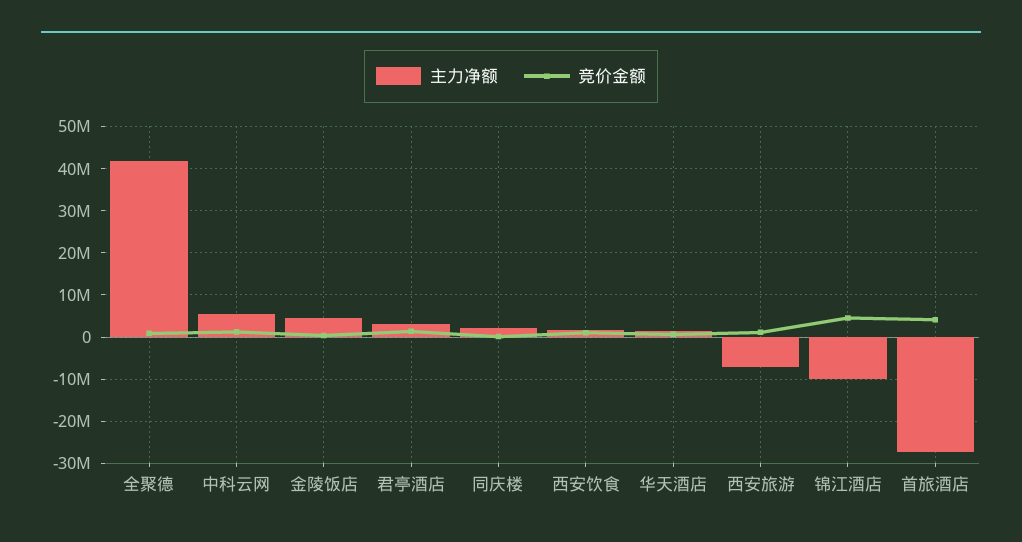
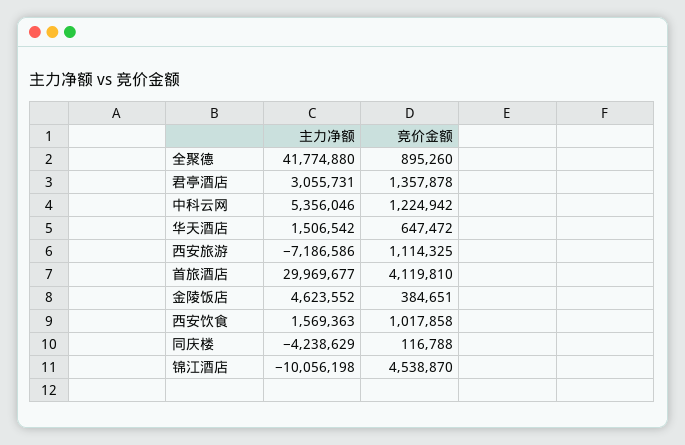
主力净额, 同庆楼: 2000000 -> -4238629
主力净额, 首旅酒店: -28000000 -> 29969677

